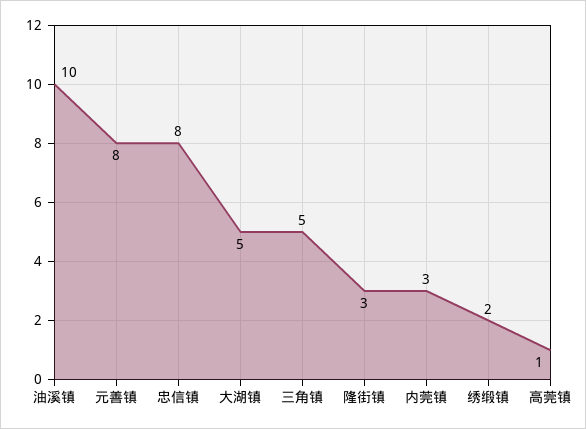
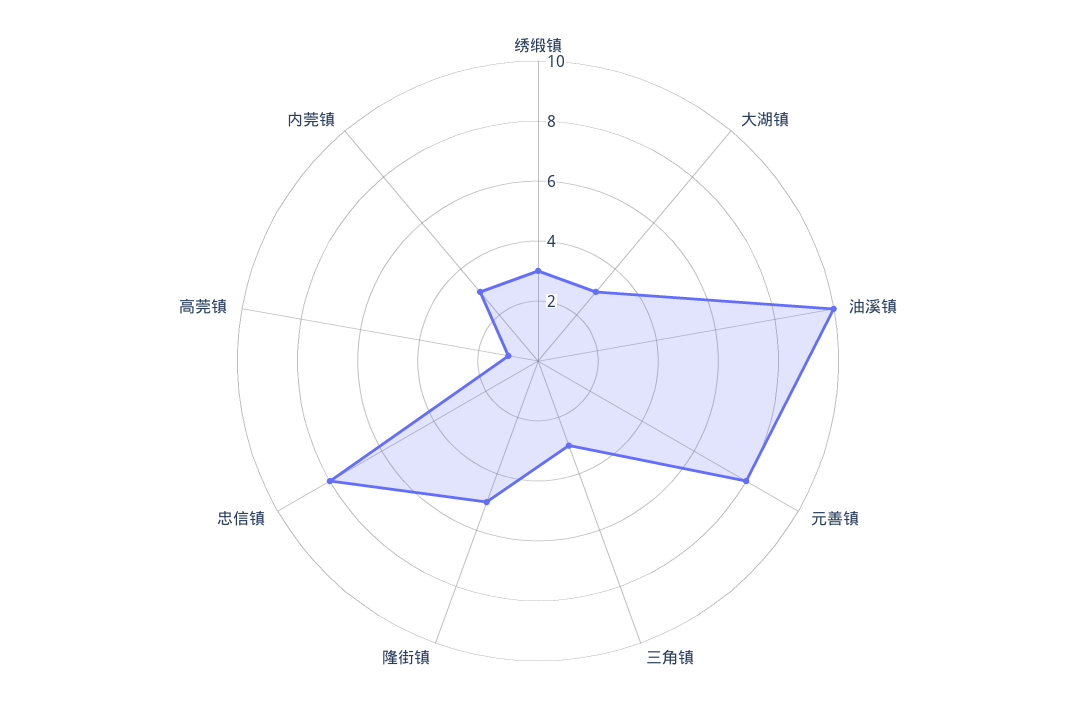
大湖镇: 5 -> 3
三角镇: 5 -> 3
隆街镇: 3 -> 5
绣缎镇: 2 -> 3

